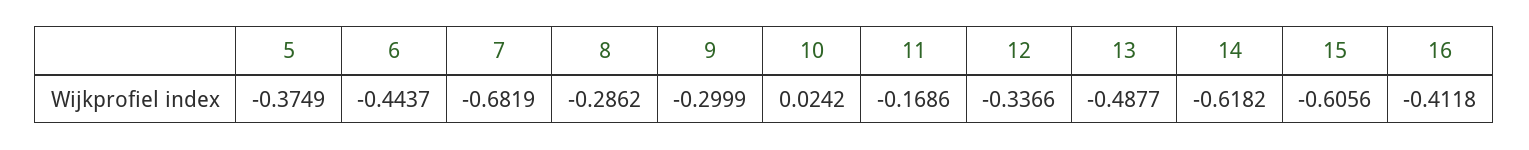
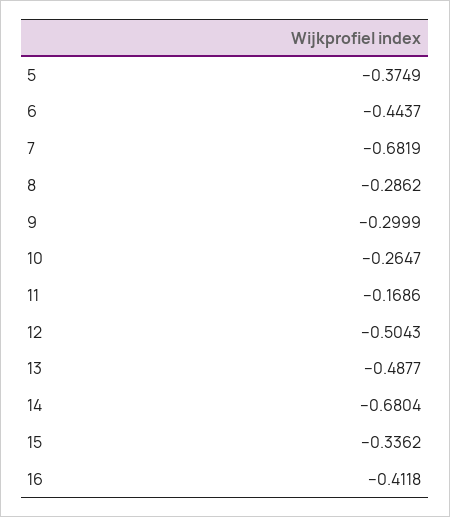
10: 0.0242 -> -0.2647
12: -0.3366 -> -0.5043
14: -0.6182 -> -0.6804
15: -0.6056 -> -0.3362

